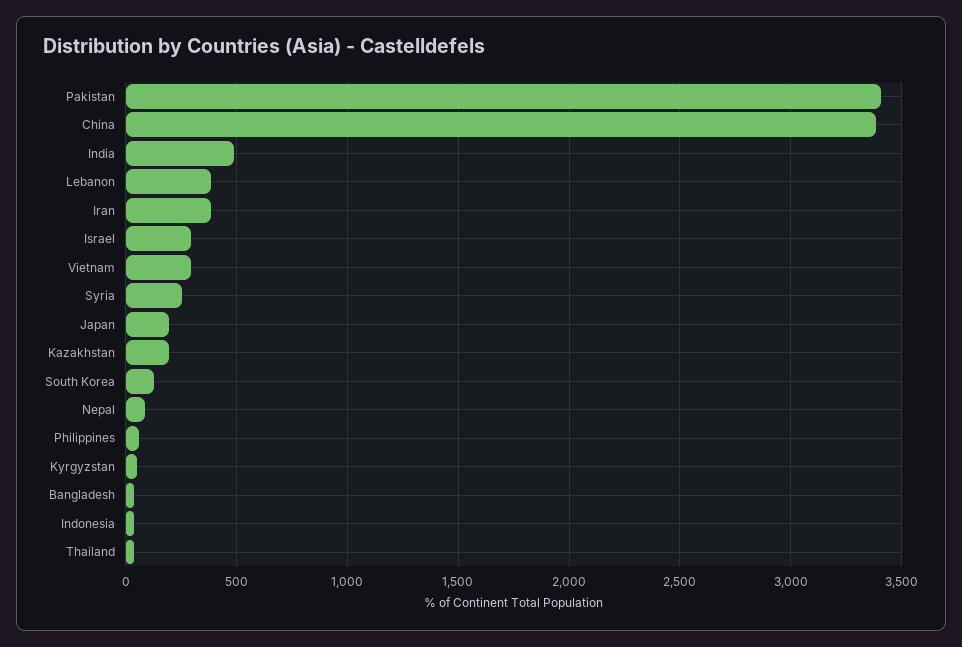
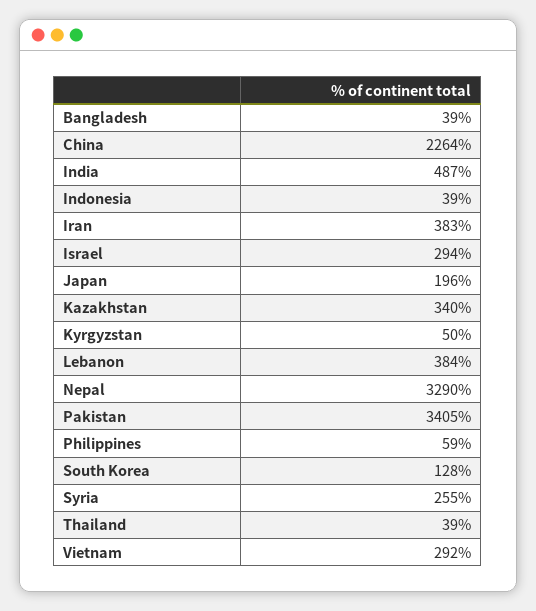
China: 3400 -> 2264
Kazakhstan: 200 -> 340
Nepal: 100 -> 3290

